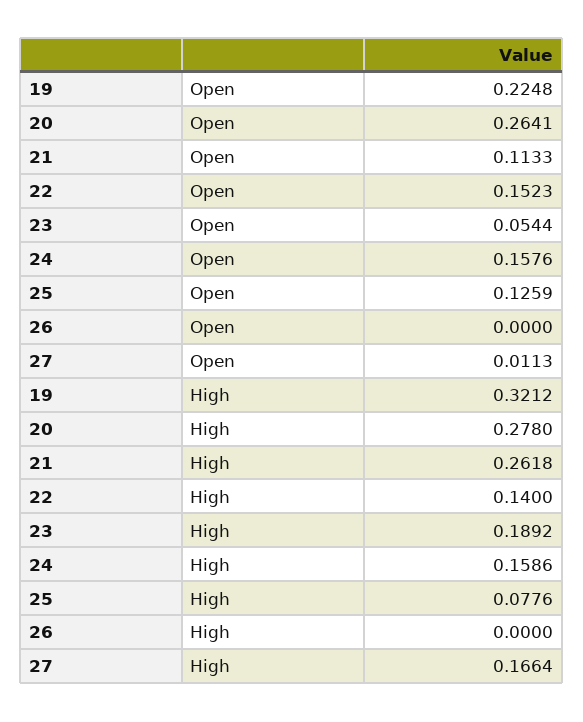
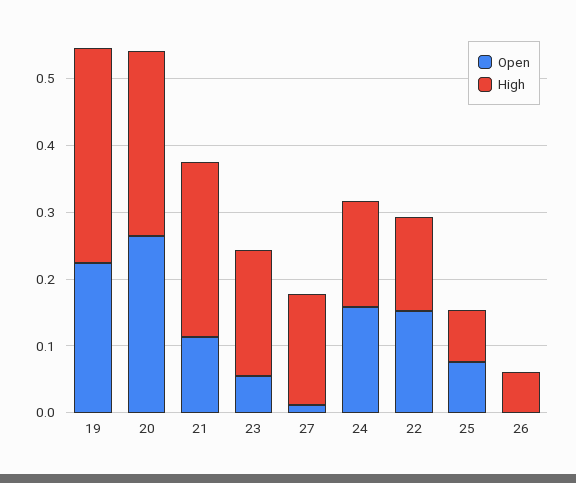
Open, 25: 0.1259 -> 0.08
High, 26: 0 -> 0.06

